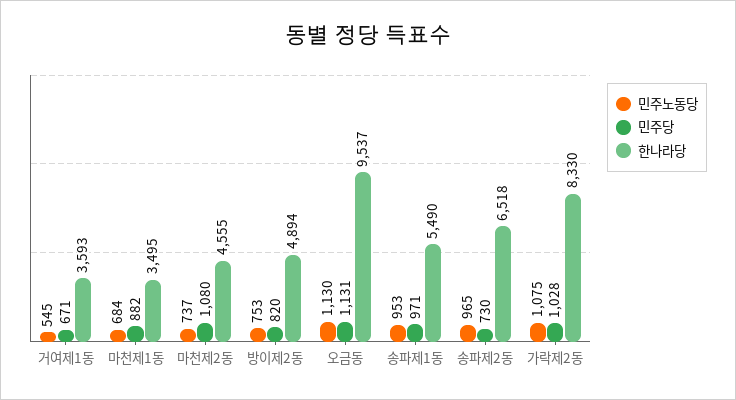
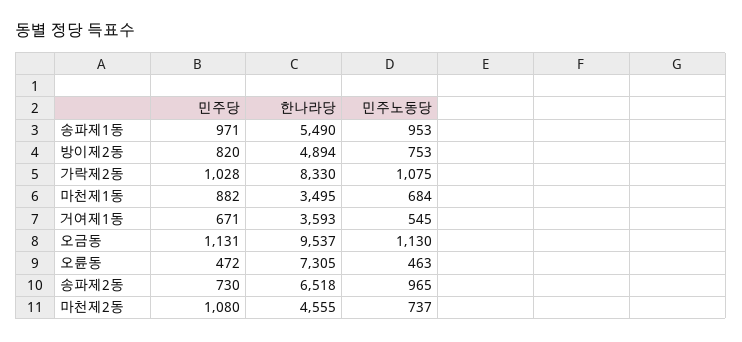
민주당, 오륜동: none -> 472
한나라당, 오륜동: none -> 7305
민주노동당, 오륜동: none -> 463

